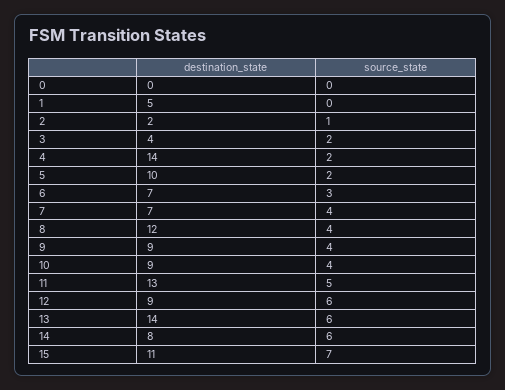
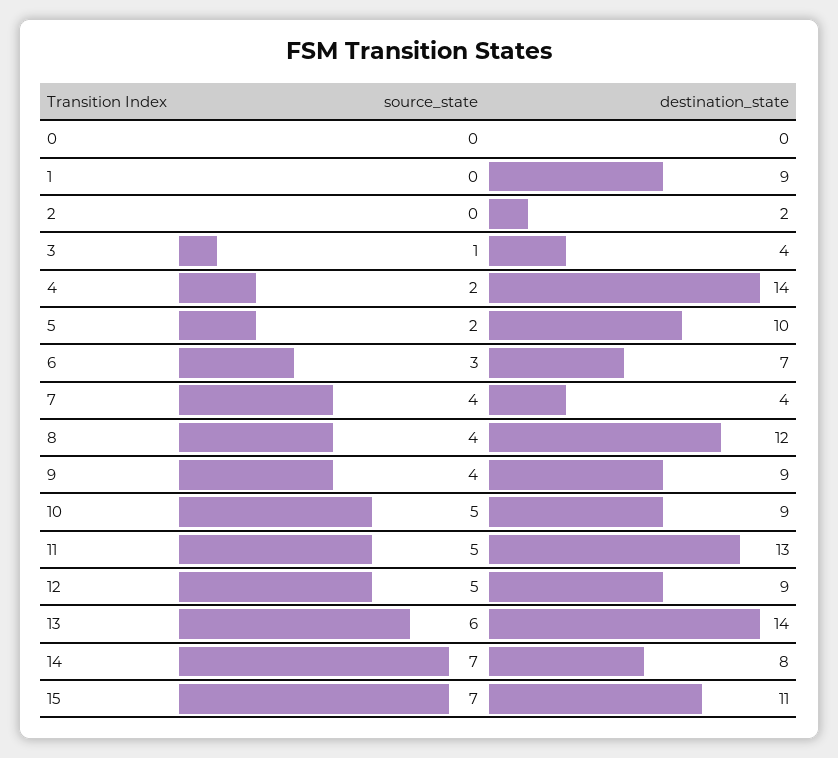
destination_state, 1: 5 -> 9
source_state, 2: 1 -> 0
source_state, 3: 2 -> 1
destination_state, 7: 7 -> 4
source_state, 10: 4 -> 5
source_state, 12: 6 -> 5
source_state, 14: 6 -> 7

